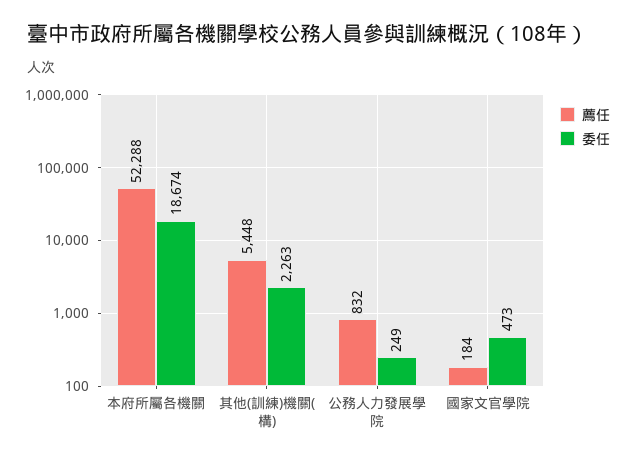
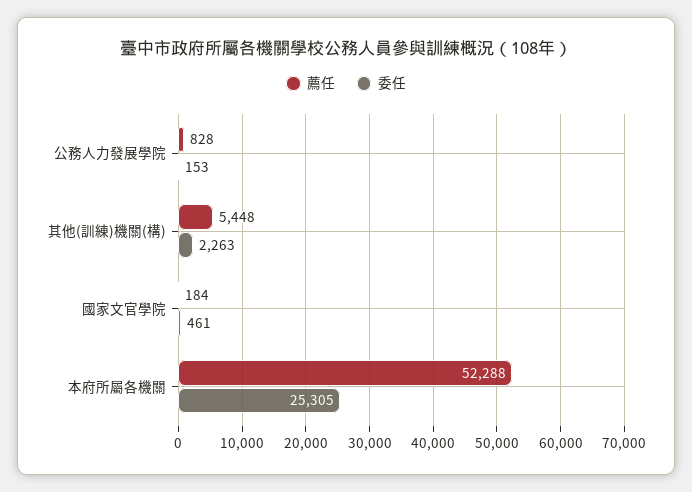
委任, 本府所屬各機關: 18674 -> 25305
薦任, 公務人力發展學院: 832 -> 828
委任, 公務人力發展學院: 249 -> 153
委任, 國家文官學院: 473 -> 461

